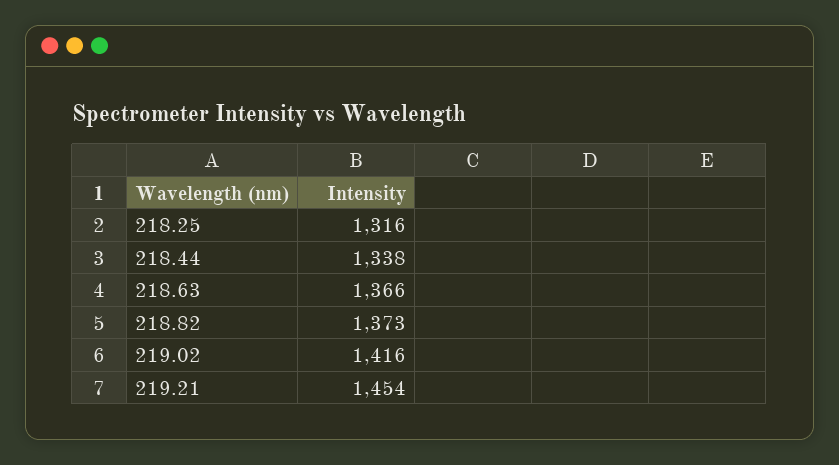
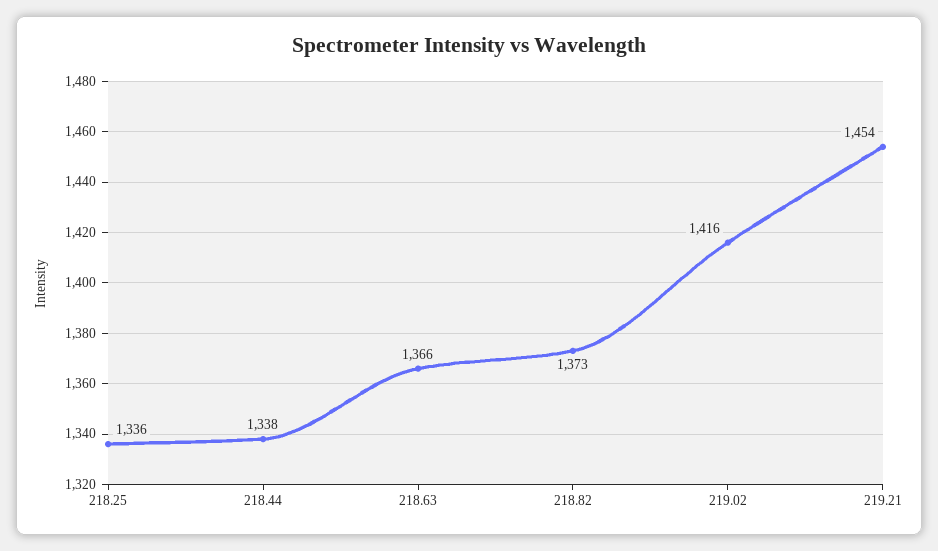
218.25: 1316 -> 1336

